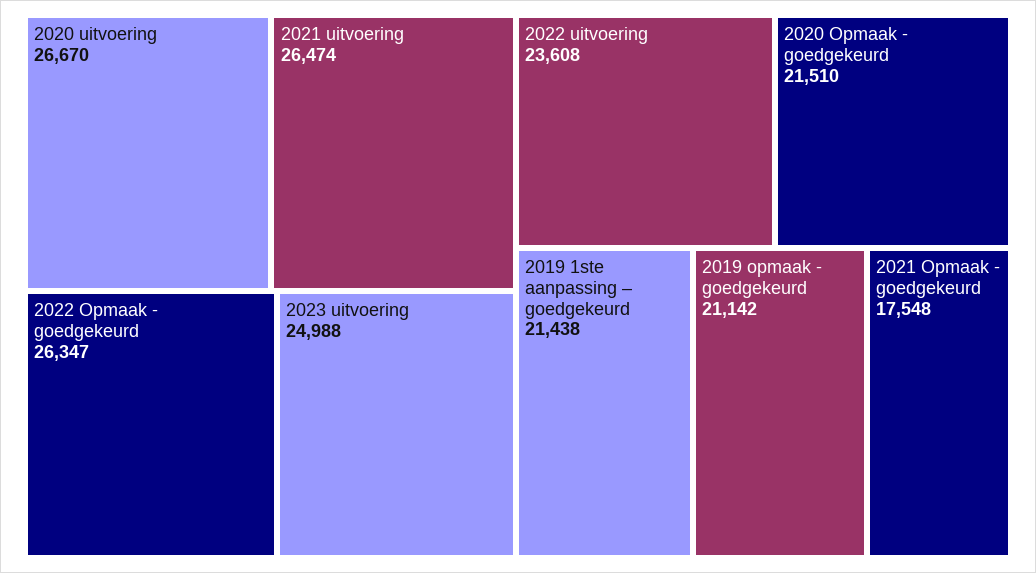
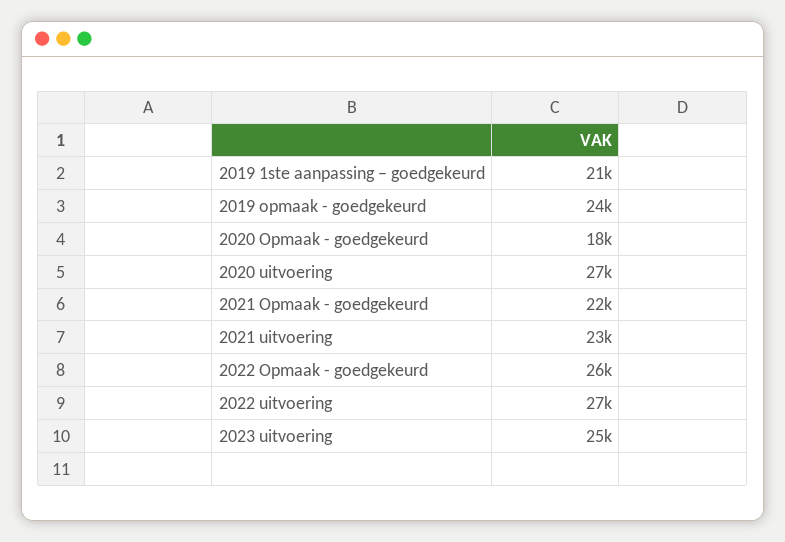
2021 uitvoering: 26474 -> 23000
2022 uitvoering: 23608 -> 27000
2020 Opmaak - goedgekeurd: 21510 -> 18000
2019 opmaak - goedgekeurd: 21142 -> 24000
2021 Opmaak - goedgekeurd: 17548 -> 22000

